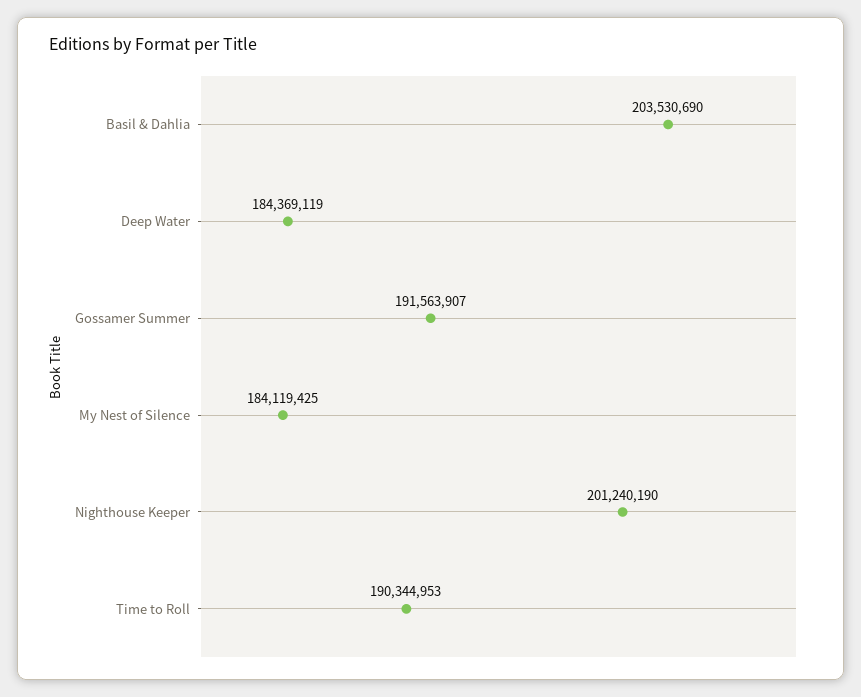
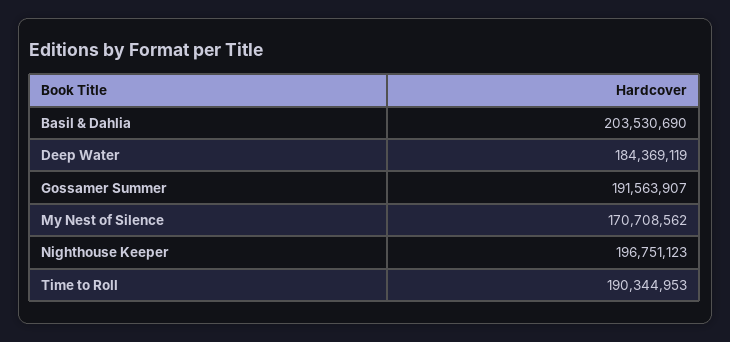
My Nest of Silence: 184119425 -> 170708562
Nighthouse Keeper: 201240190 -> 196751123

